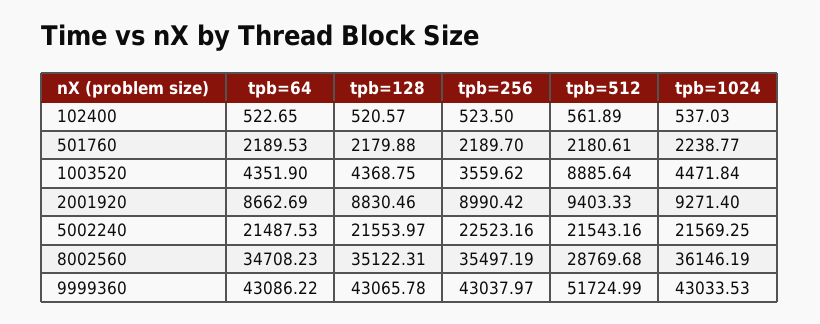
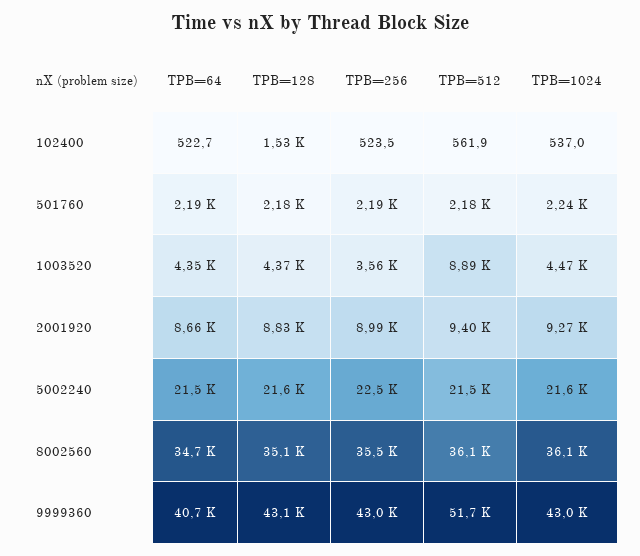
tpb=128, 102400: 520.57 -> 1530
tpb=512, 8002560: 28769.68 -> 36100
tpb=64, 9999360: 43086.22 -> 40700

